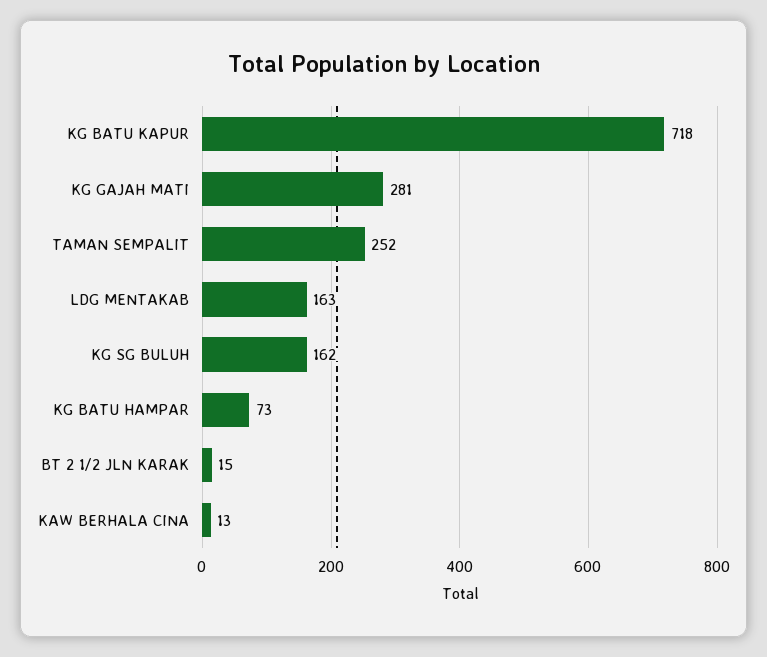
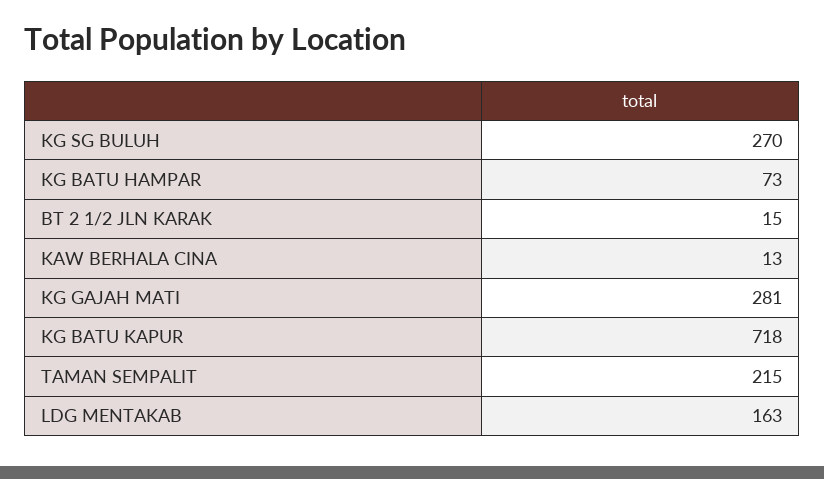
TAMAN SEMPALIT: 252 -> 215
KG SG BULUH: 162 -> 270

